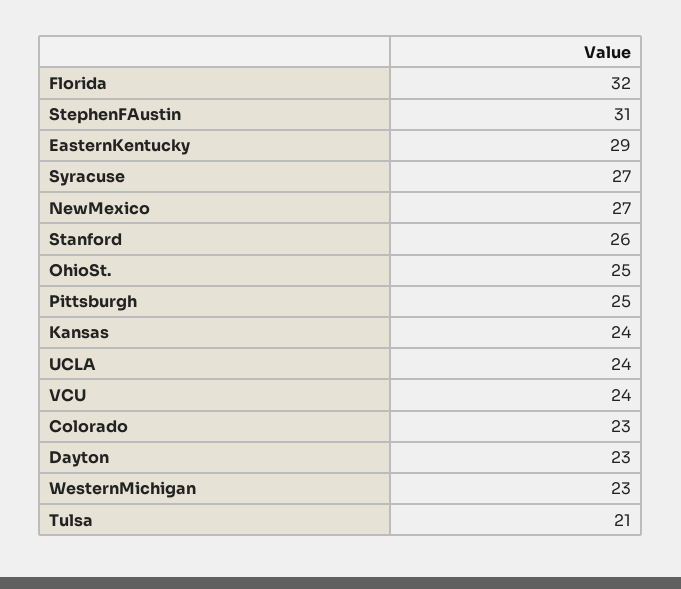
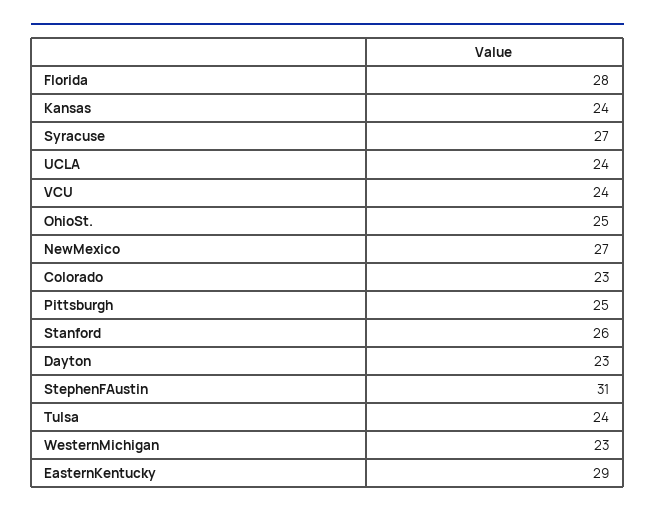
Florida: 32 -> 28
Tulsa: 21 -> 24

